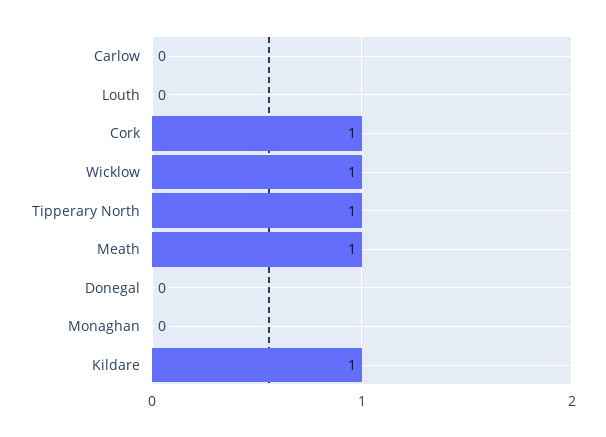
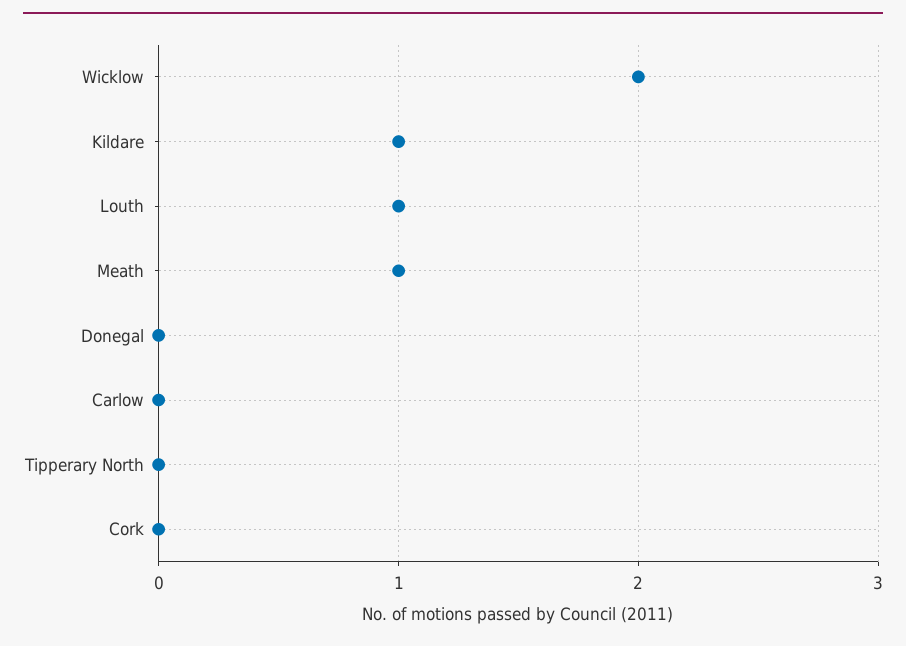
Louth: 0 -> 1
Cork: 1 -> 0
Wicklow: 1 -> 2
Tipperary North: 1 -> 0
Monaghan: 0 -> none

